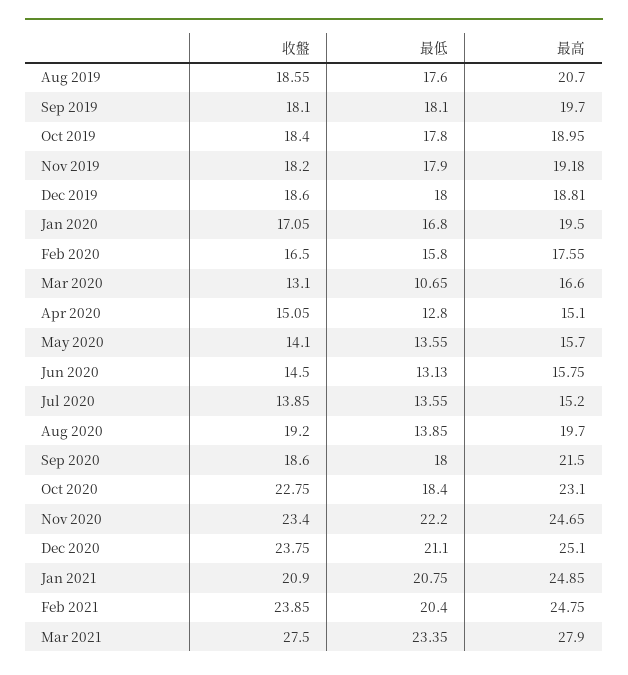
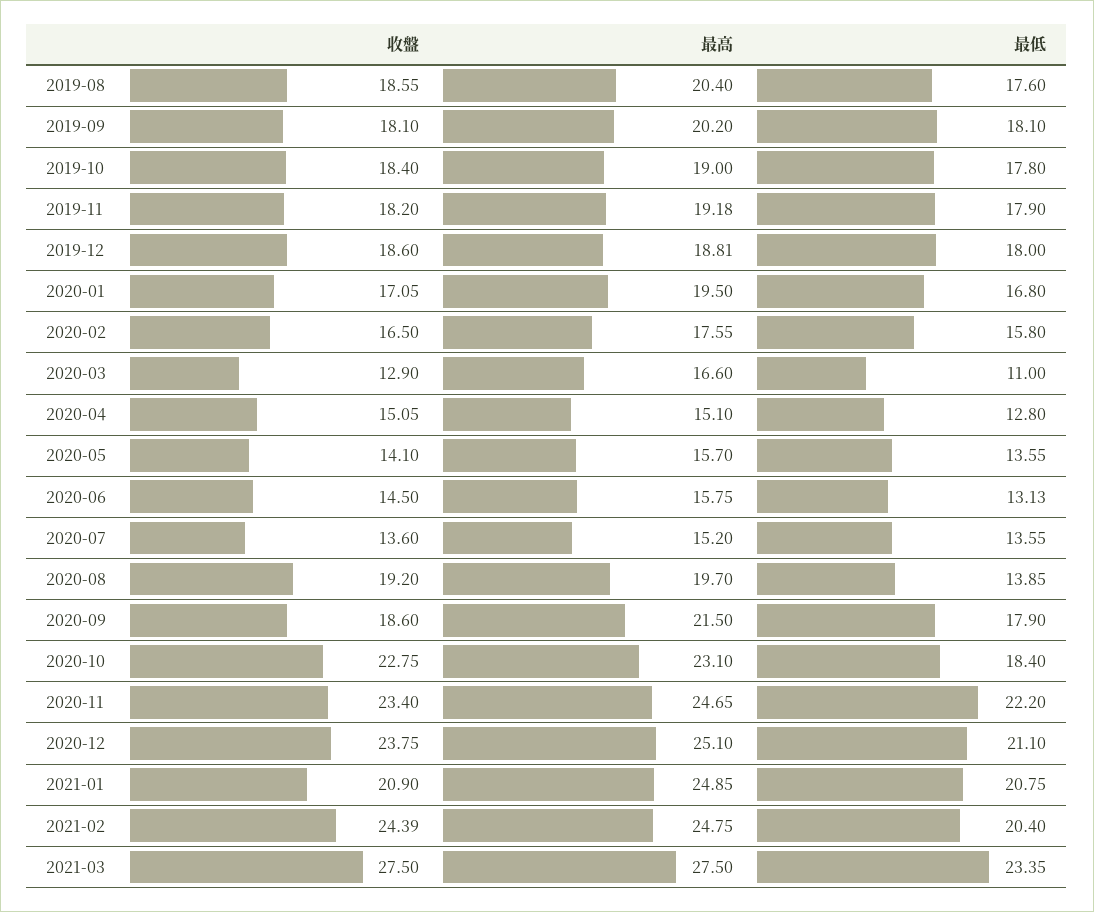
最高, Aug 2019: 20.7 -> 20.4
最高, Sep 2019: 19.7 -> 20.2
最高, Oct 2019: 18.95 -> 19
收盤, Mar 2020: 13.1 -> 12.9
最低, Mar 2020: 10.65 -> 11
收盤, Jul 2020: 13.85 -> 13.6
最低, Sep 2020: 18 -> 17.9
收盤, Feb 2021: 23.85 -> 24.39
最高, Mar 2021: 27.9 -> 27.5

